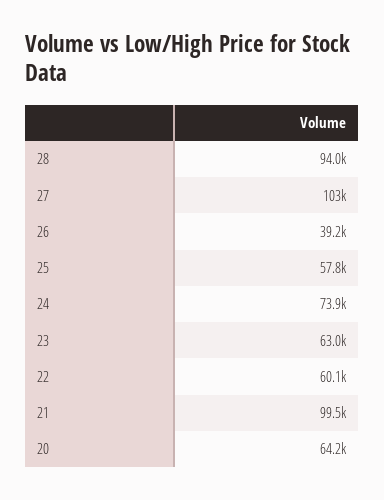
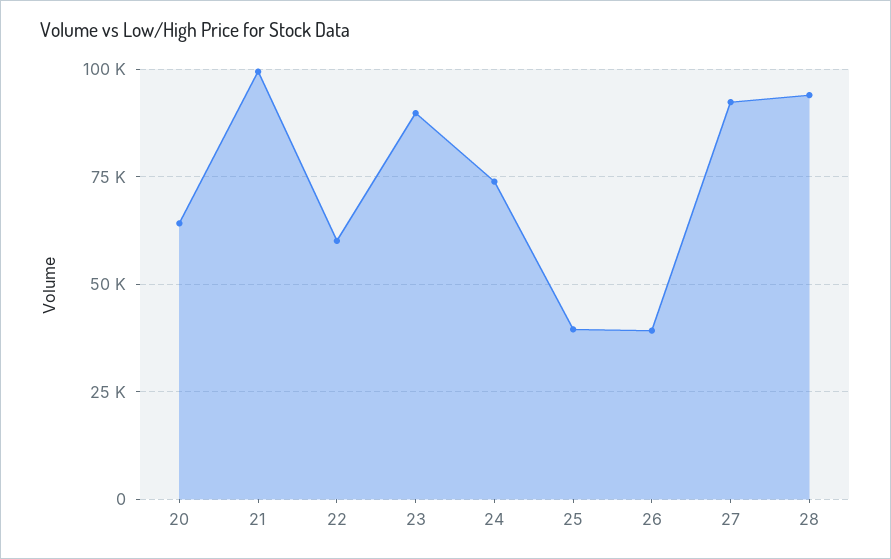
27: 103000 -> 92500
25: 57800 -> 40000
23: 63000 -> 90000

